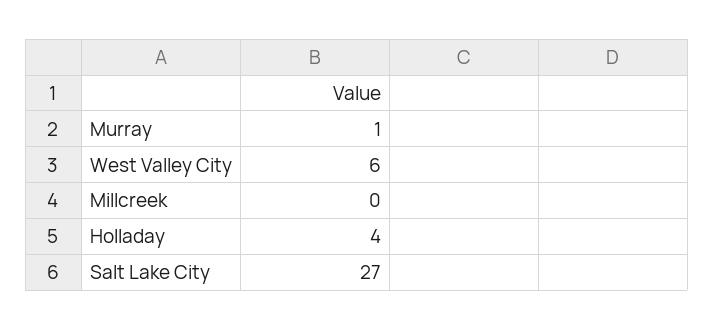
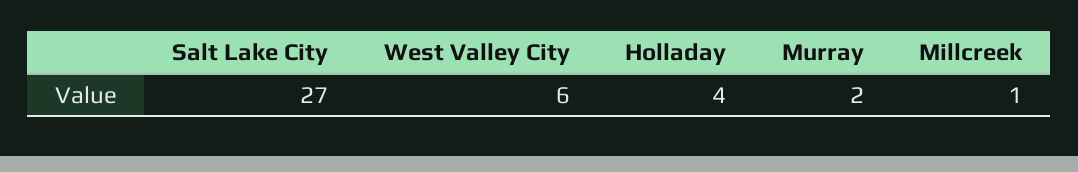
Murray: 1 -> 2
Millcreek: 0 -> 1

